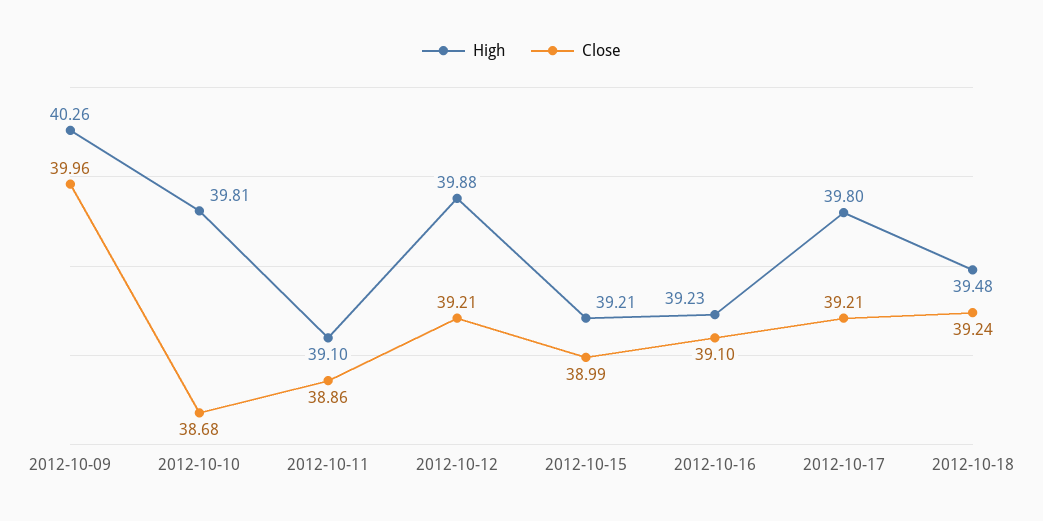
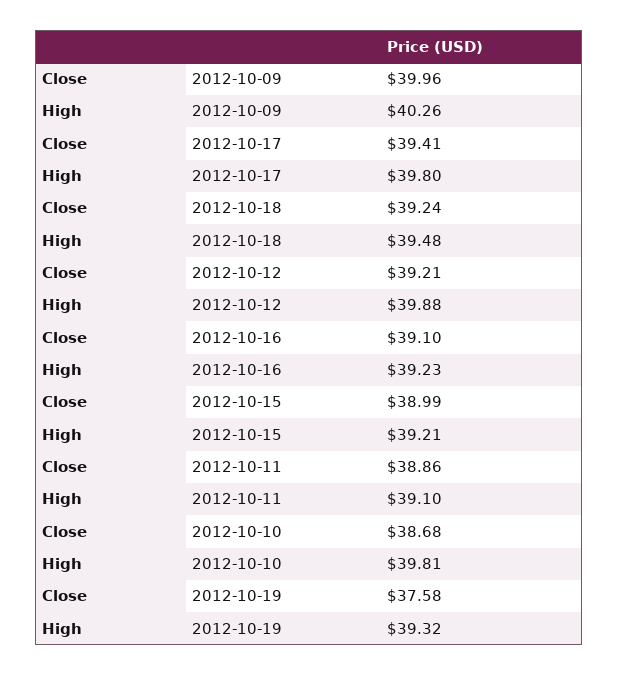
Close, 2012-10-17: 39.21 -> 39.41
Close, 2012-10-19: none -> 37.58
High, 2012-10-19: none -> 39.32

